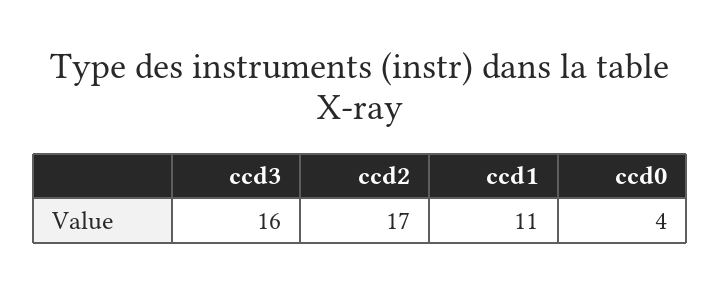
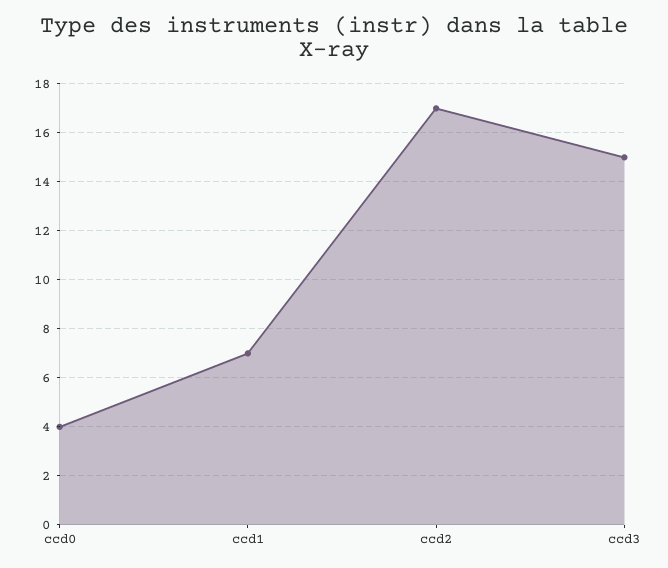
ccd3: 16 -> 15
ccd1: 11 -> 7

